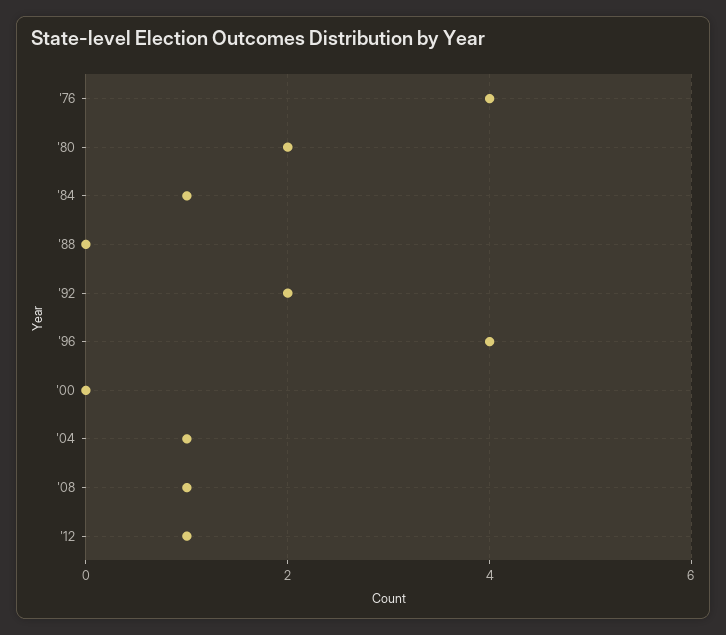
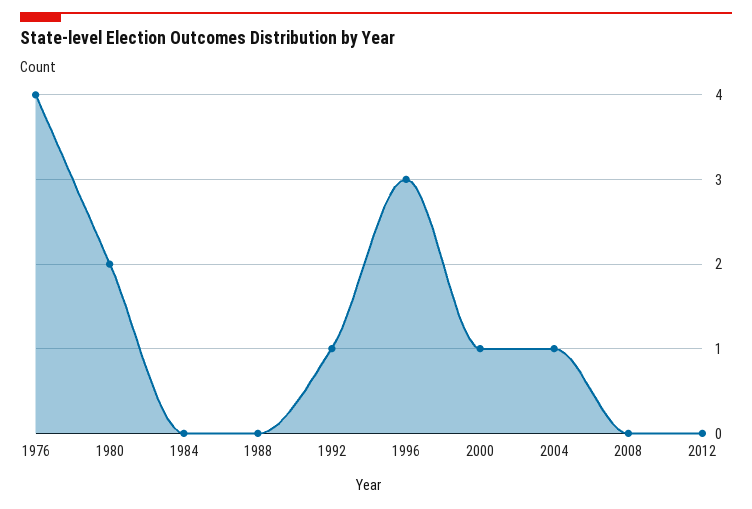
'84: 1 -> 0
'92: 2 -> 1
'96: 4 -> 3
'00: 0 -> 1
'08: 1 -> 0
'12: 1 -> 0

